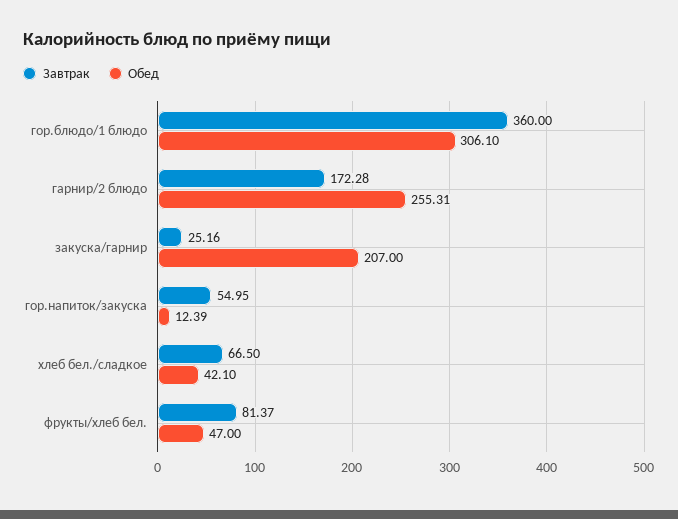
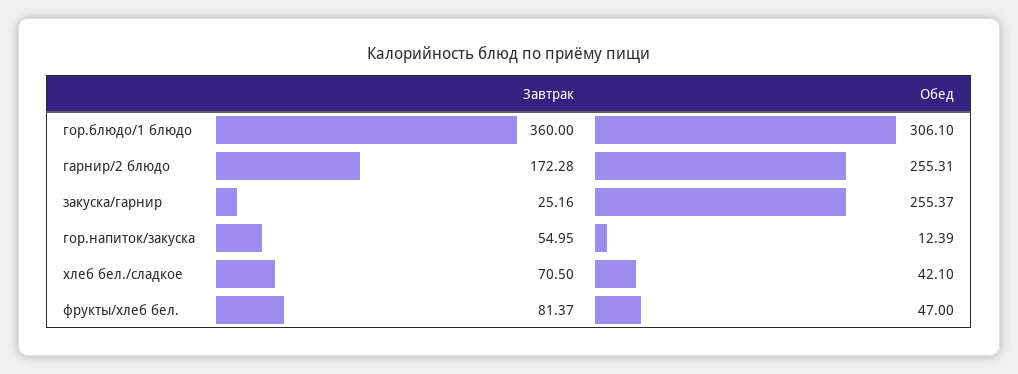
Обед, закуска/гарнир: 207 -> 255.37
Завтрак, хлеб бел./сладкое: 66.5 -> 70.5

